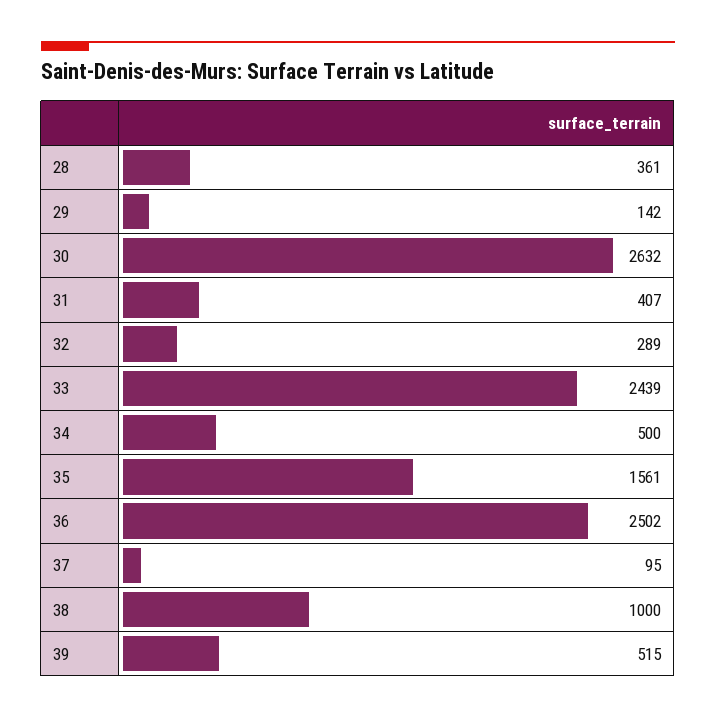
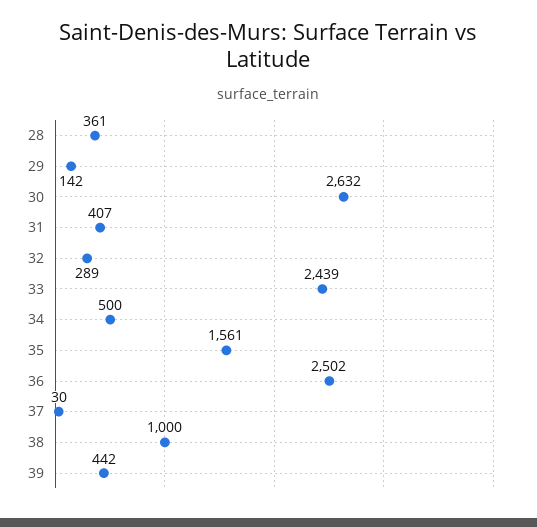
37: 95 -> 30
39: 515 -> 442

